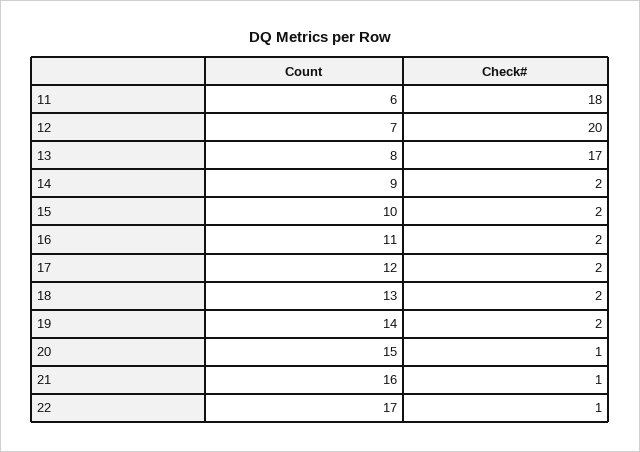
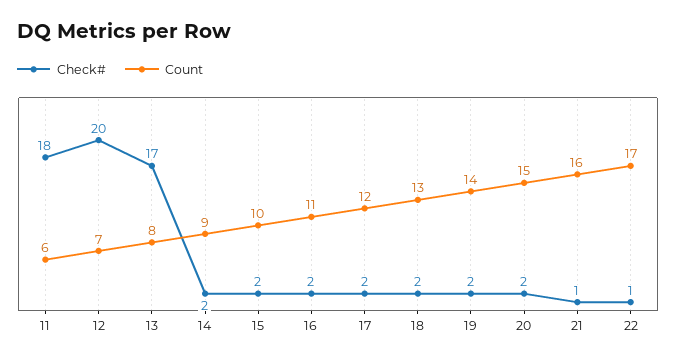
Check#, 20: 1 -> 2

